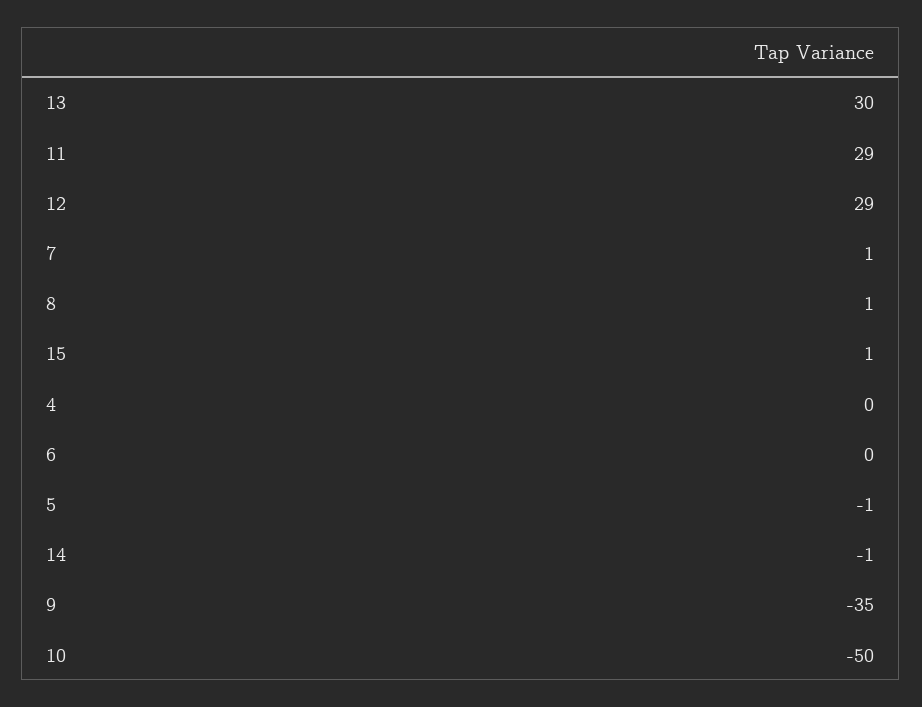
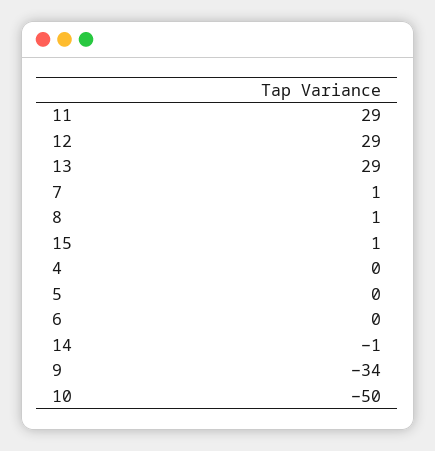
13: 30 -> 29
5: -1 -> 0
9: -35 -> -34

